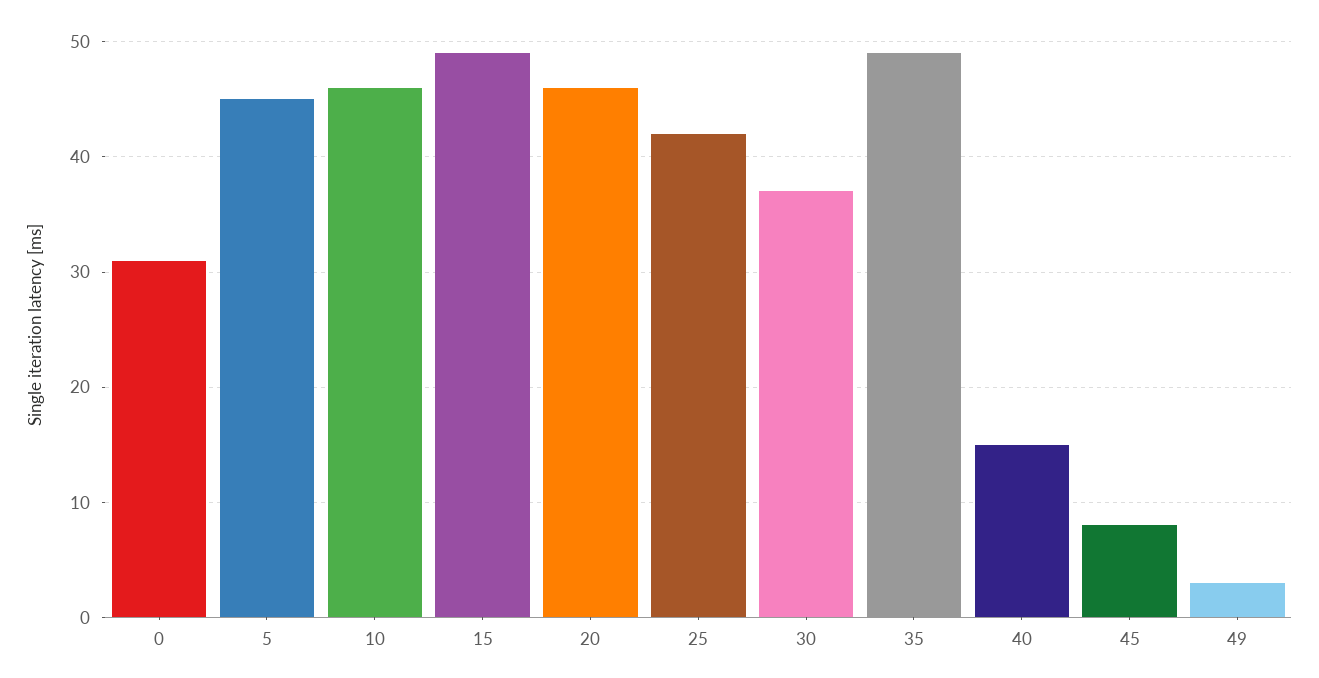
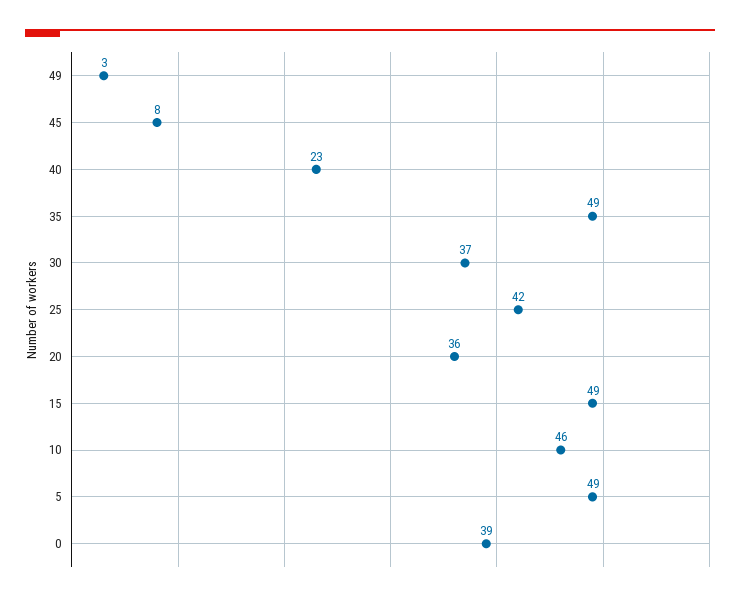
0: 31 -> 39
5: 45 -> 49
20: 46 -> 36
40: 15 -> 23

